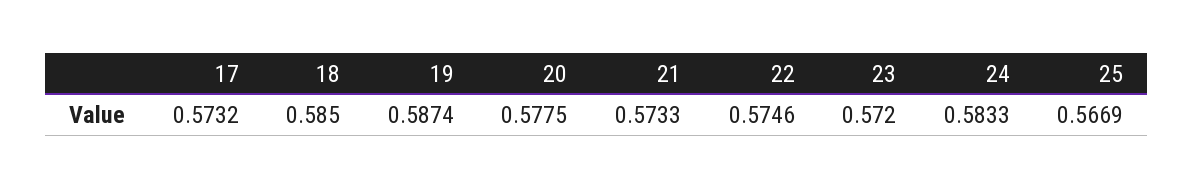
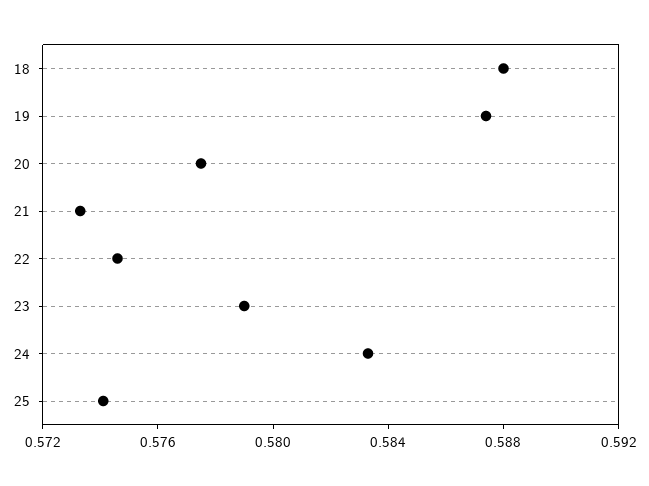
17: 0.5732 -> none
18: 0.585 -> 0.588
23: 0.572 -> 0.579
25: 0.5669 -> 0.574

